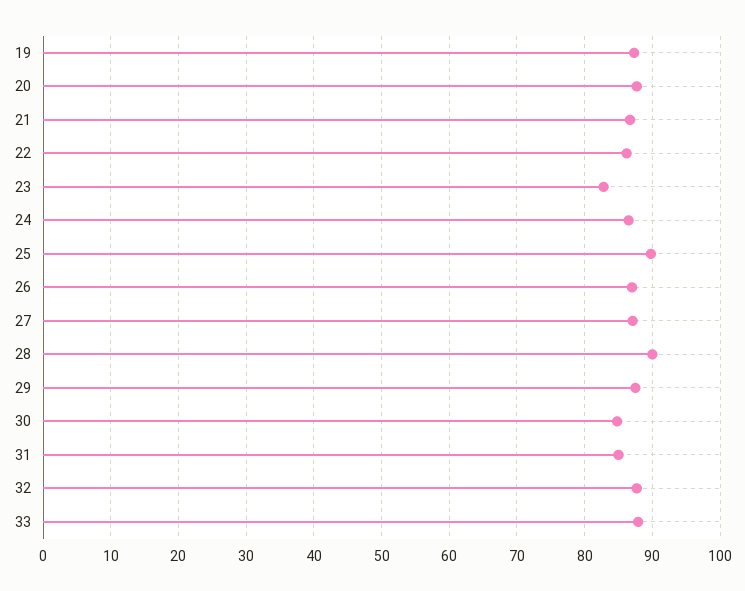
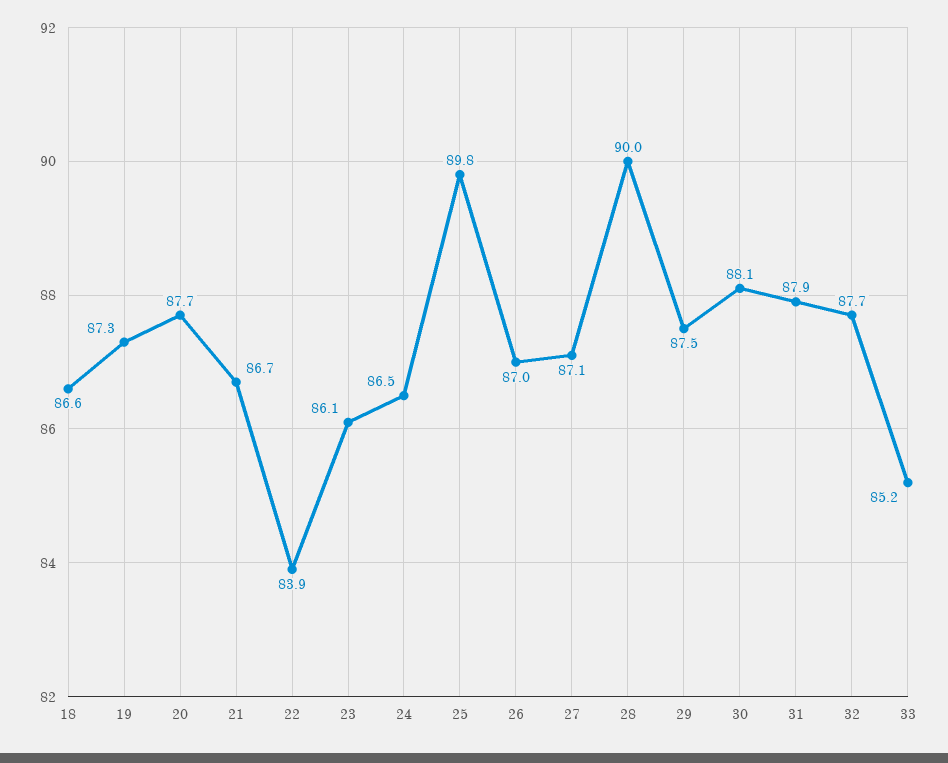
22: 86 -> 83.9
23: 83 -> 86.1
30: 85 -> 88.1
31: 85 -> 87.9
33: 88 -> 85.2
18: none -> 86.6

